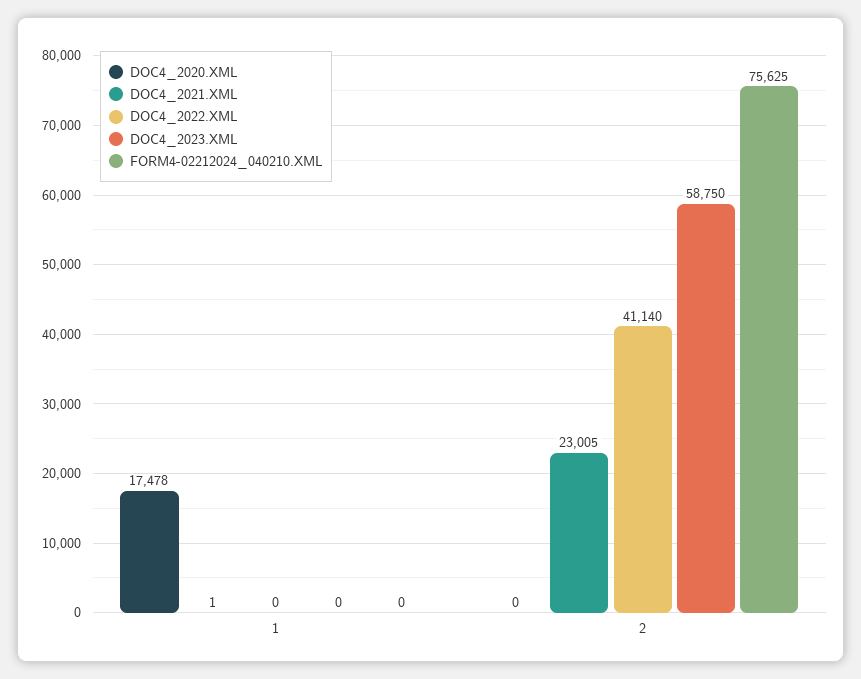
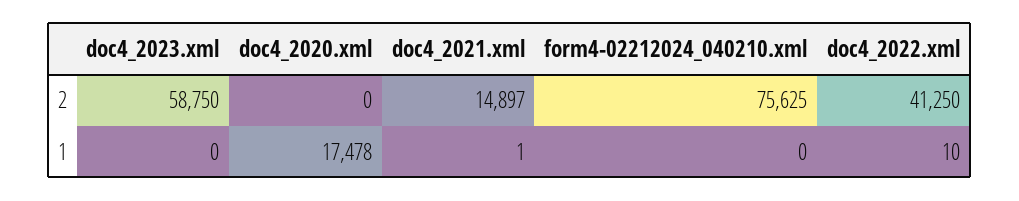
DOC4_2022.XML, 1: 0 -> 10
DOC4_2021.XML, 2: 23005 -> 14897
DOC4_2022.XML, 2: 41140 -> 41250

